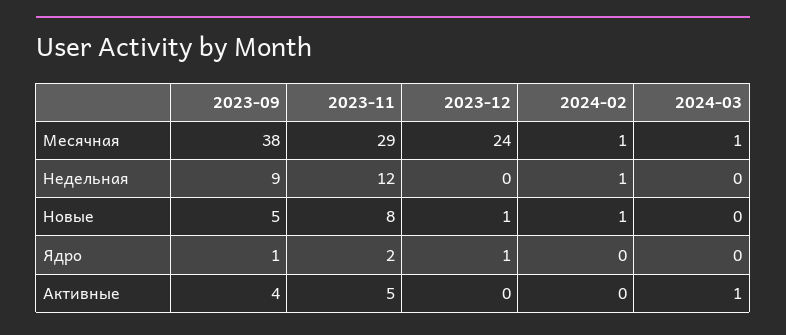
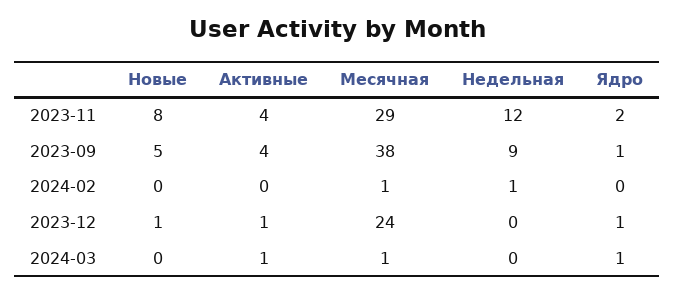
2024-02, Новые: 1 -> 0
2024-03, Ядро: 0 -> 1
2023-11, Активные: 5 -> 4
2023-12, Активные: 0 -> 1

